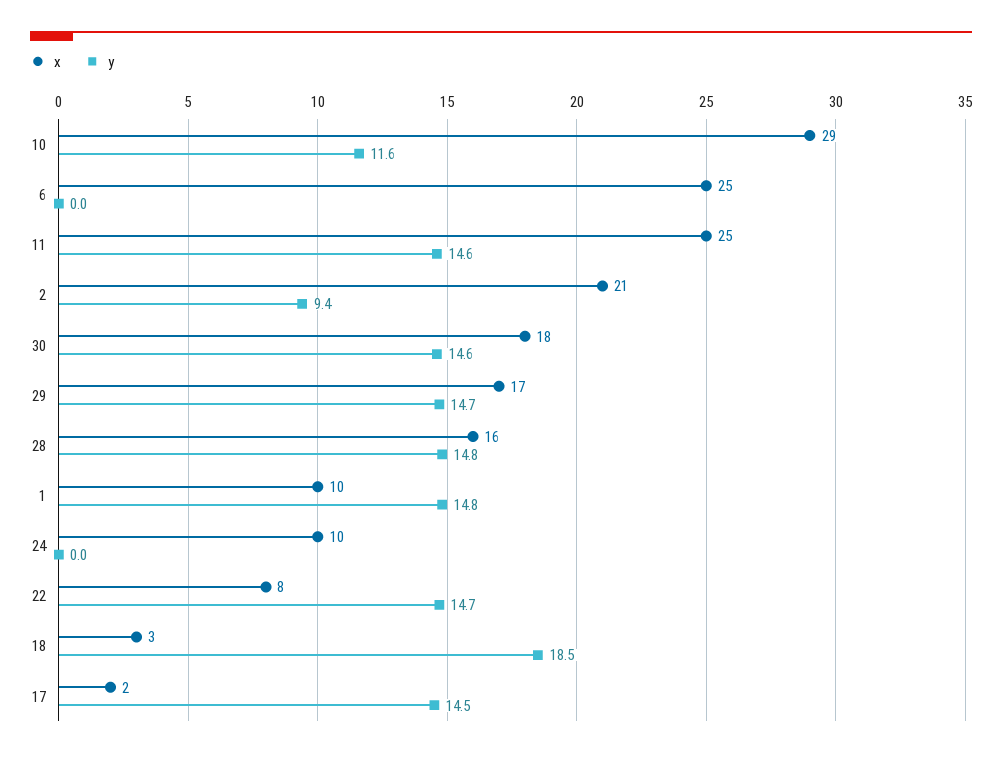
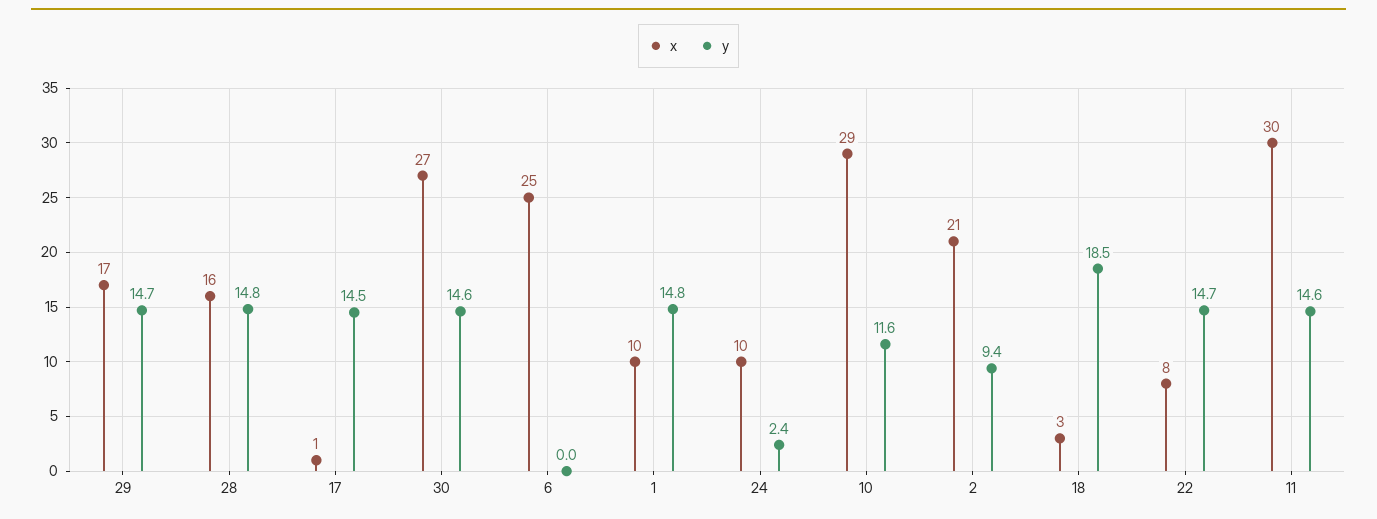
x, 11: 25 -> 30
x, 30: 18 -> 27
y, 24: 0 -> 2.4
x, 17: 2 -> 1

